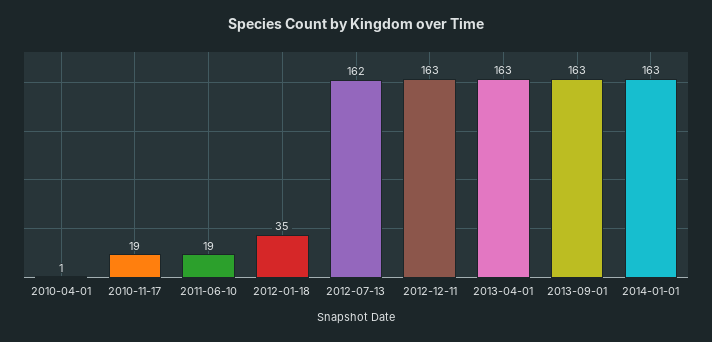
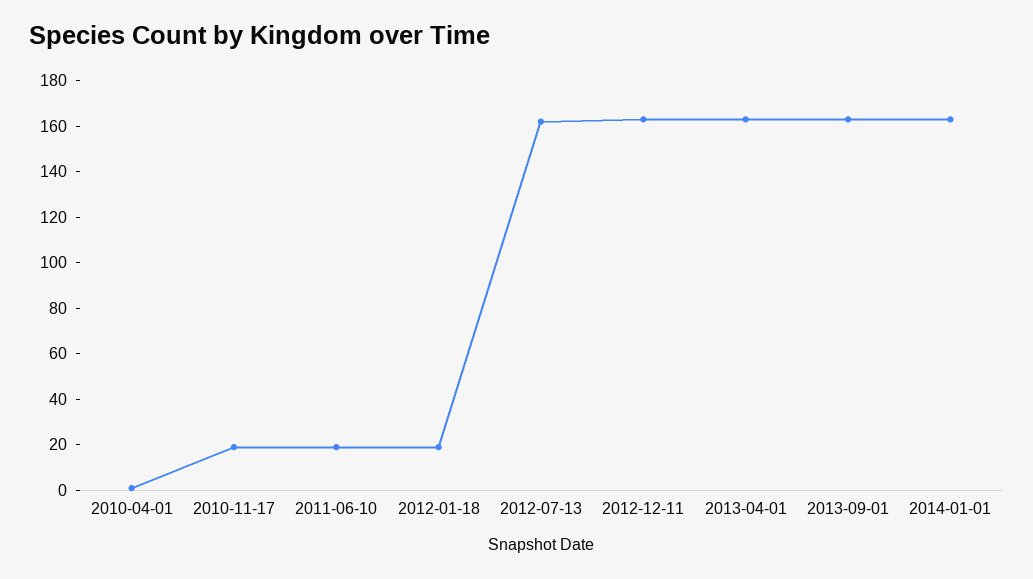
2012-01-18: 35 -> 20

